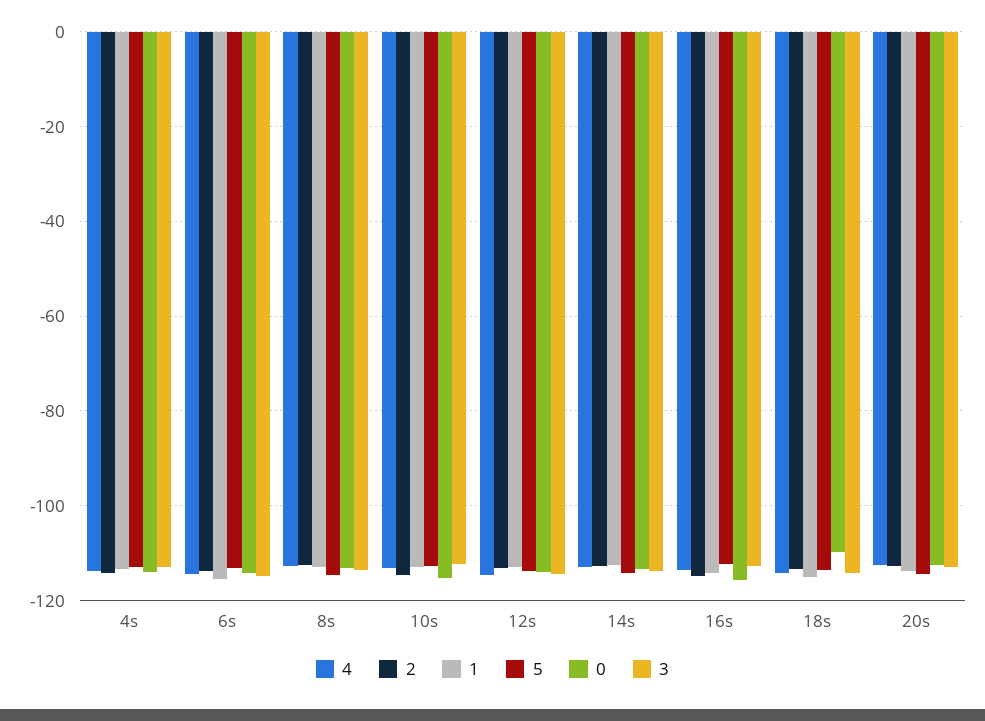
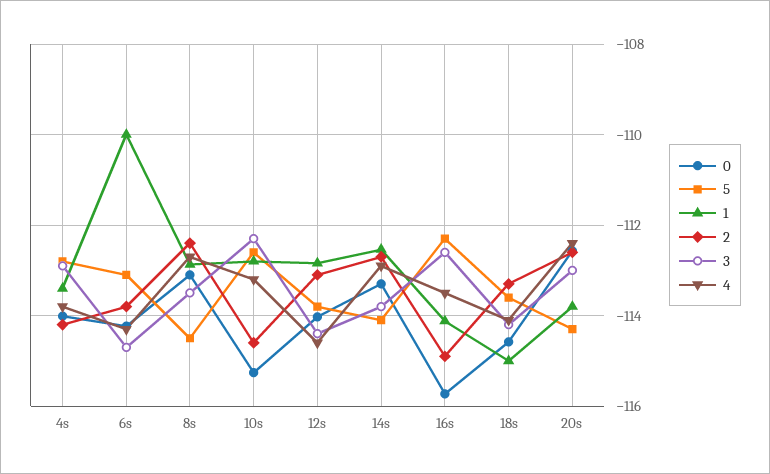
1, 6s: -116 -> -110
0, 18s: -110 -> -114.6

